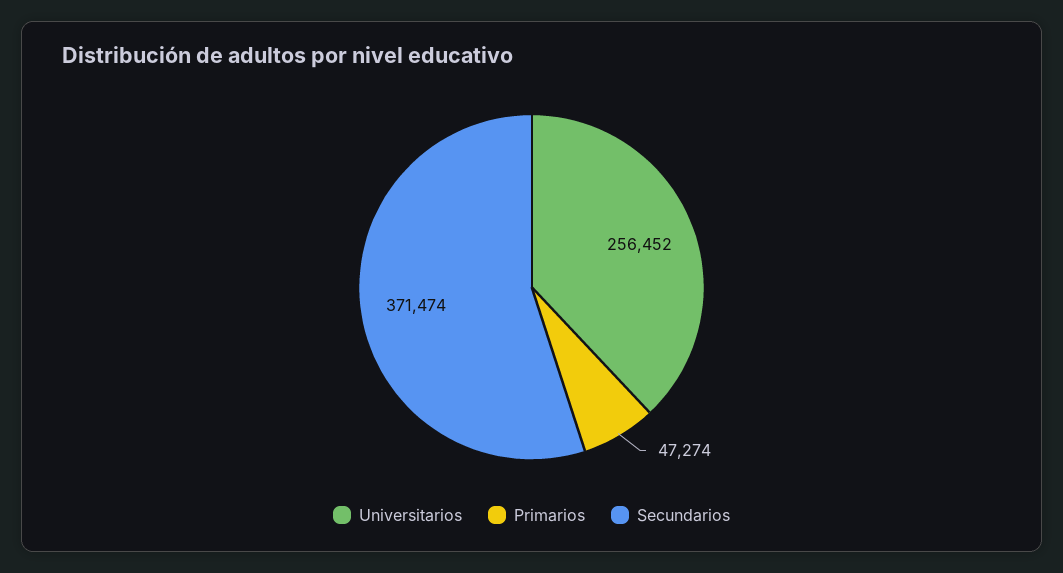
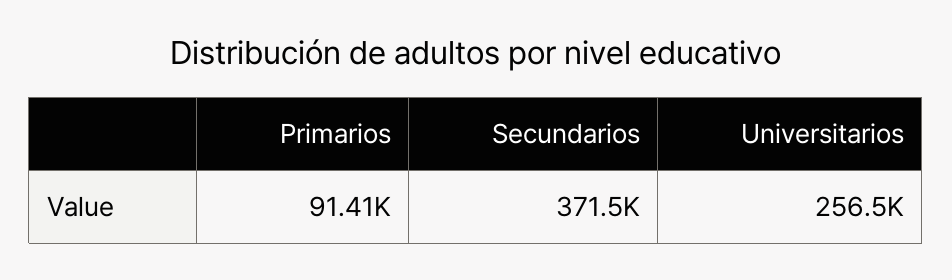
Primarios: 47274 -> 91410

